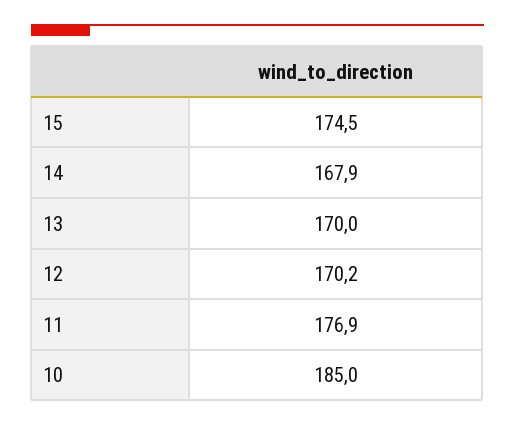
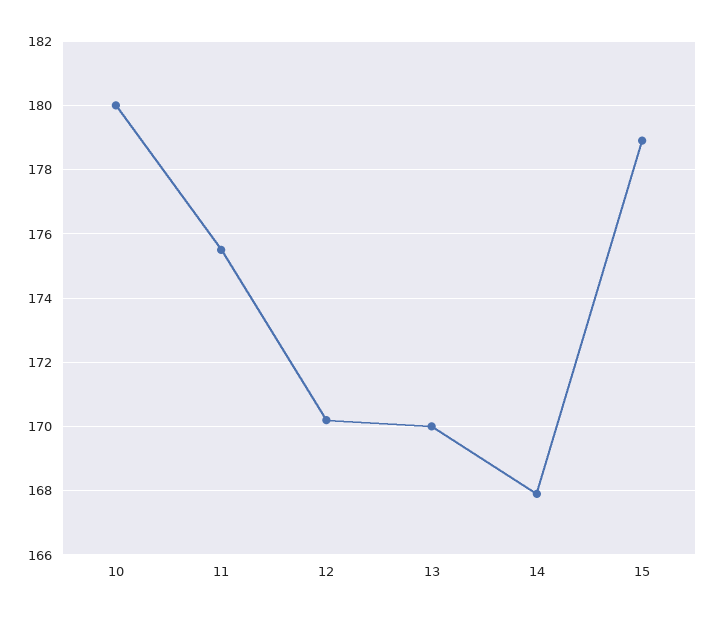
15: 174.5 -> 179
11: 176.9 -> 175.5
10: 185 -> 180

